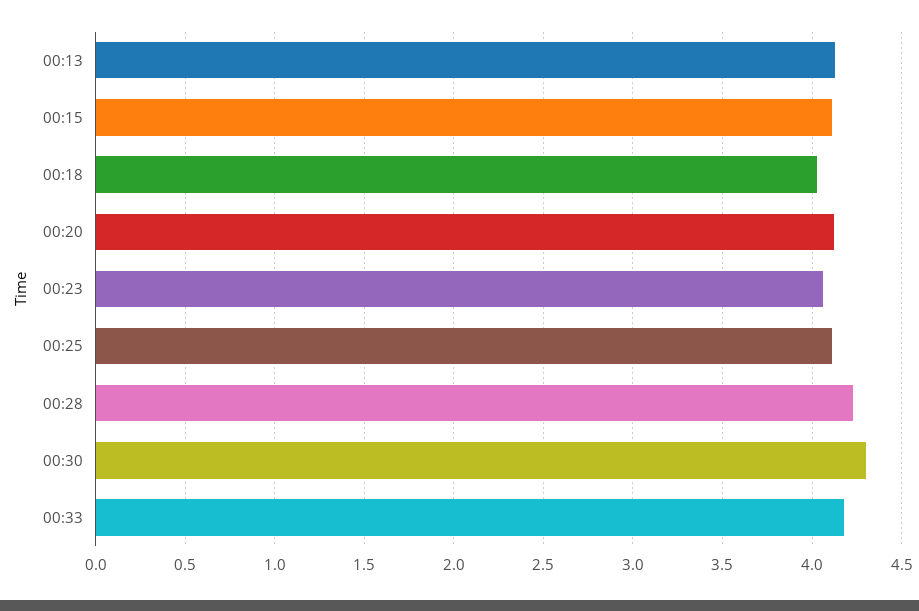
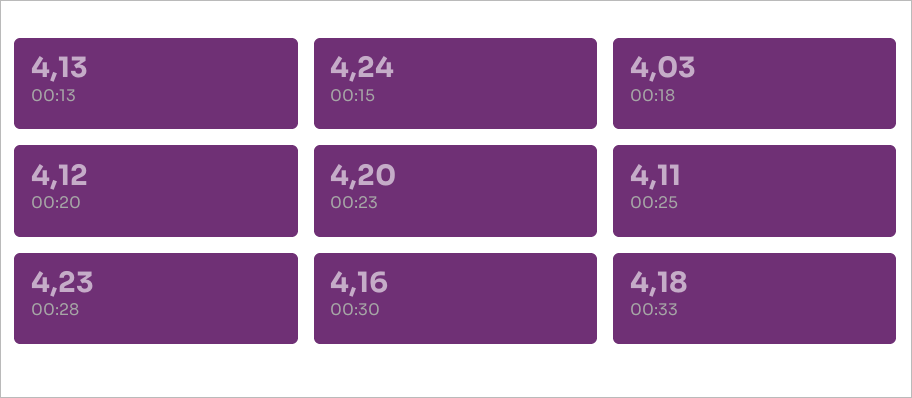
00:15: 4.1 -> 4.24
00:23: 4.05 -> 4.2
00:30: 4.3 -> 4.16

